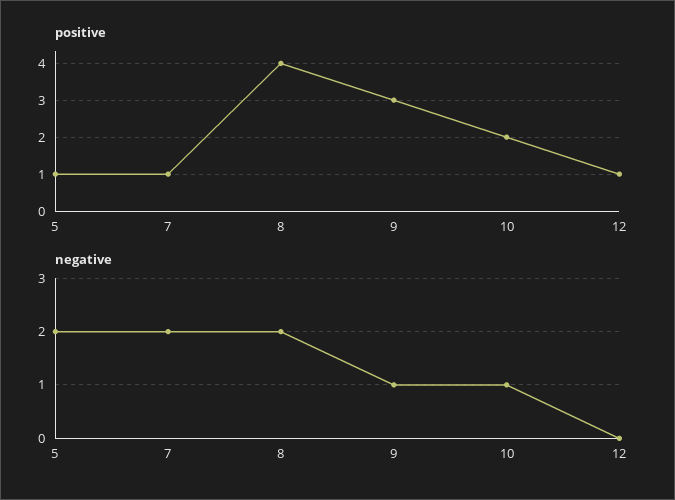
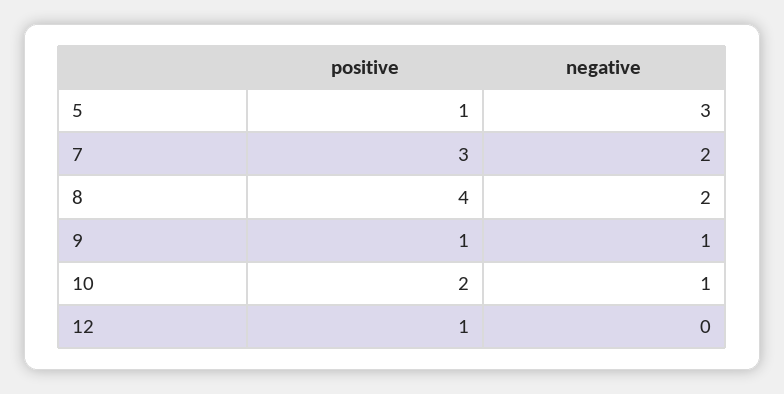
positive, 7: 1 -> 3
positive, 9: 3 -> 1
negative, 5: 2 -> 3

